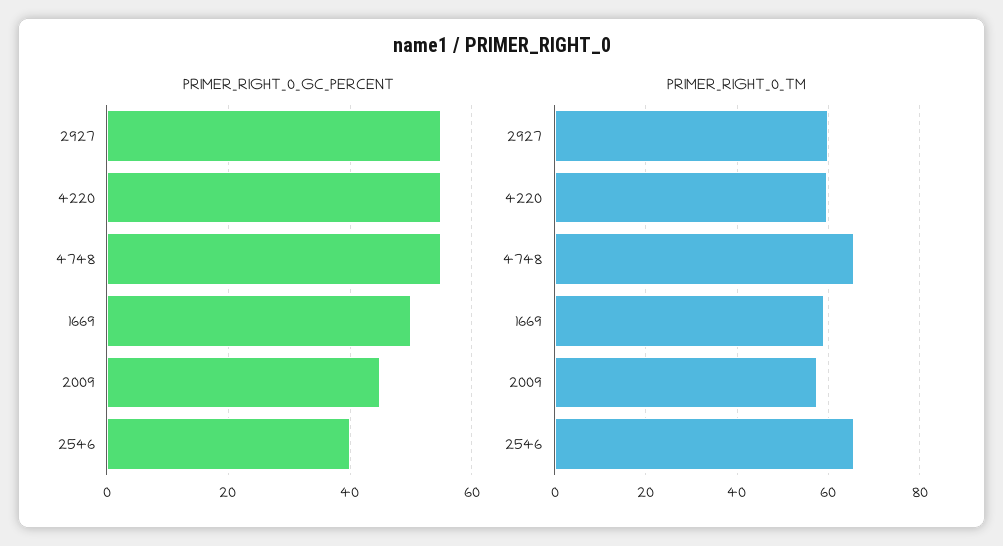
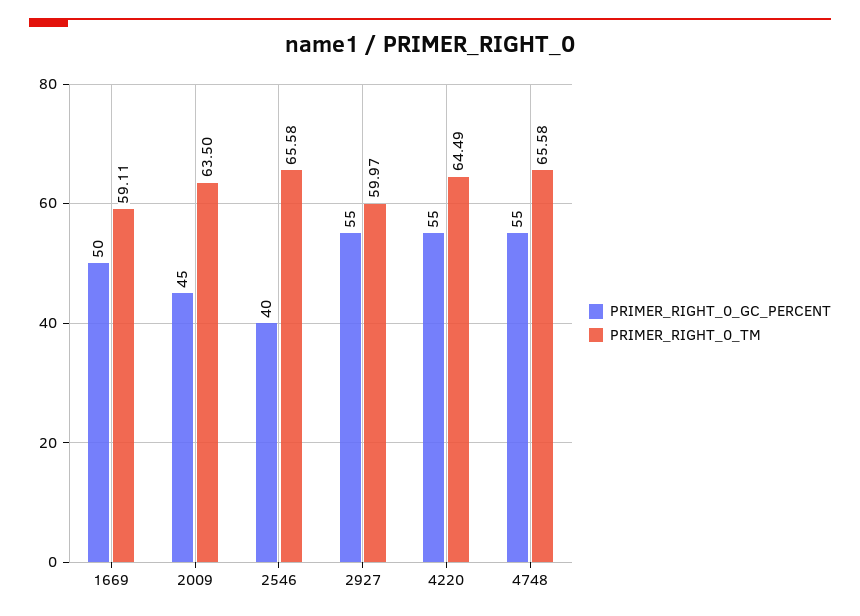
PRIMER_RIGHT_0_TM, 4220: 60 -> 64.49
PRIMER_RIGHT_0_TM, 2009: 58 -> 63.5

